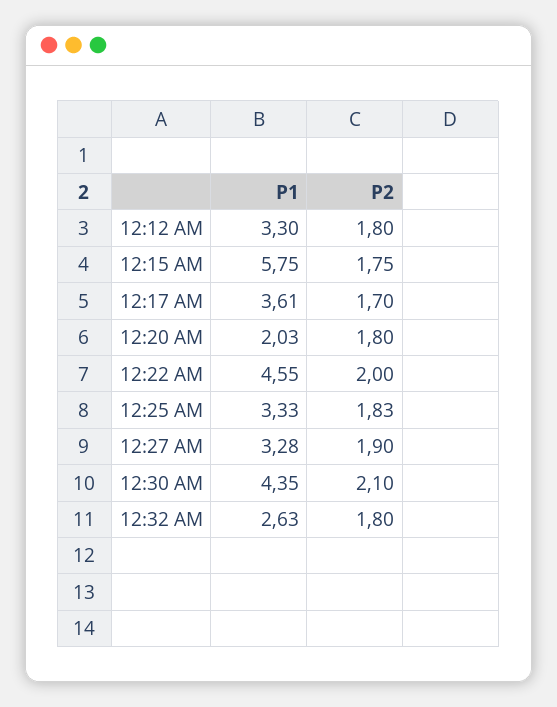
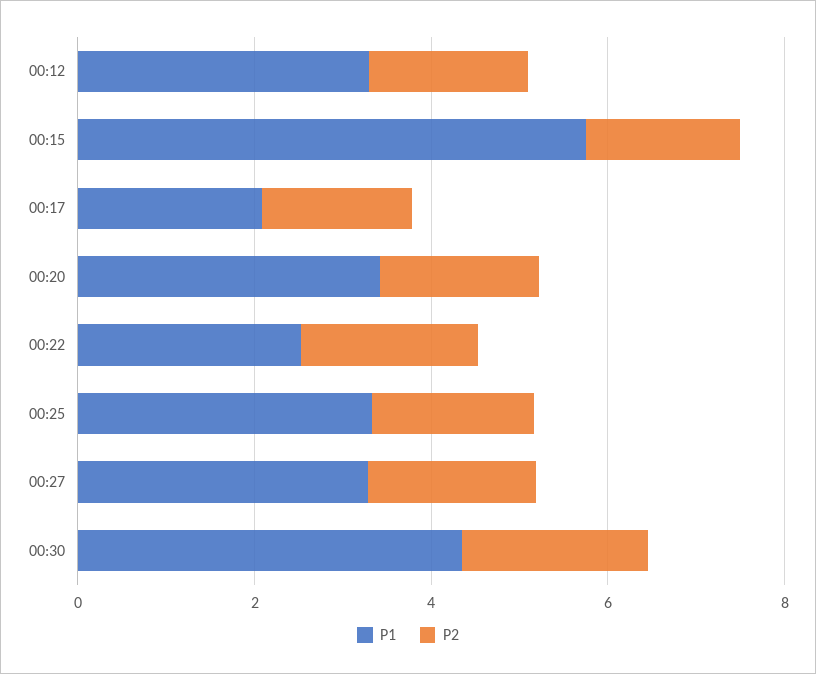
P1, 12:17 AM: 3.61 -> 2
P1, 12:20 AM: 2.03 -> 3.5
P1, 12:22 AM: 4.55 -> 2.5
P1, 12:32 AM: 2.63 -> none
P2, 12:32 AM: 1.8 -> none

